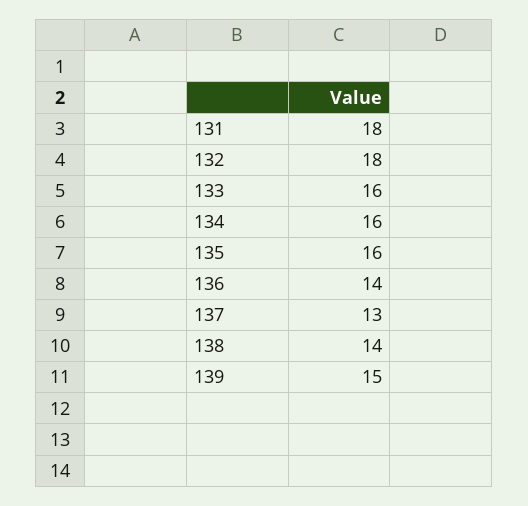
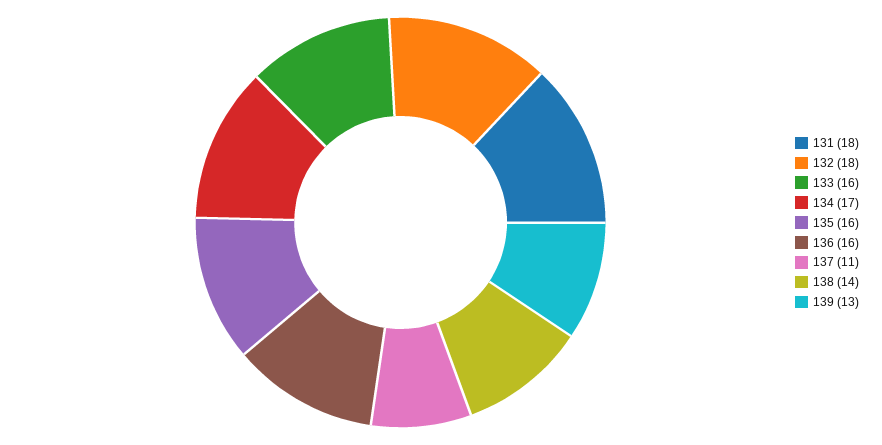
134: 16 -> 17
136: 14 -> 16
137: 13 -> 11
139: 15 -> 13

